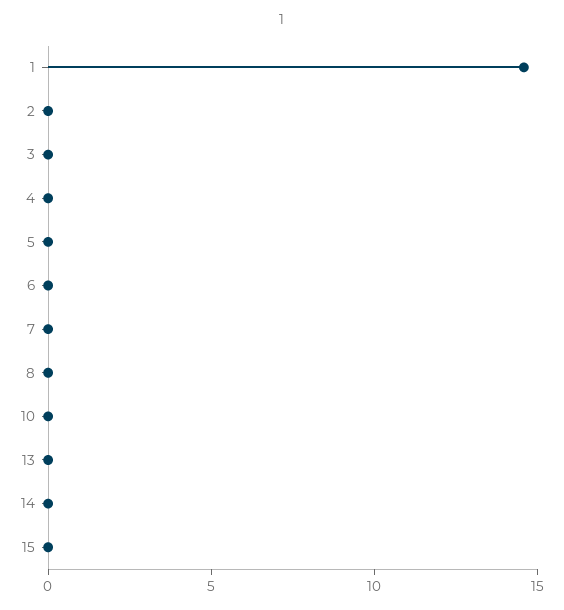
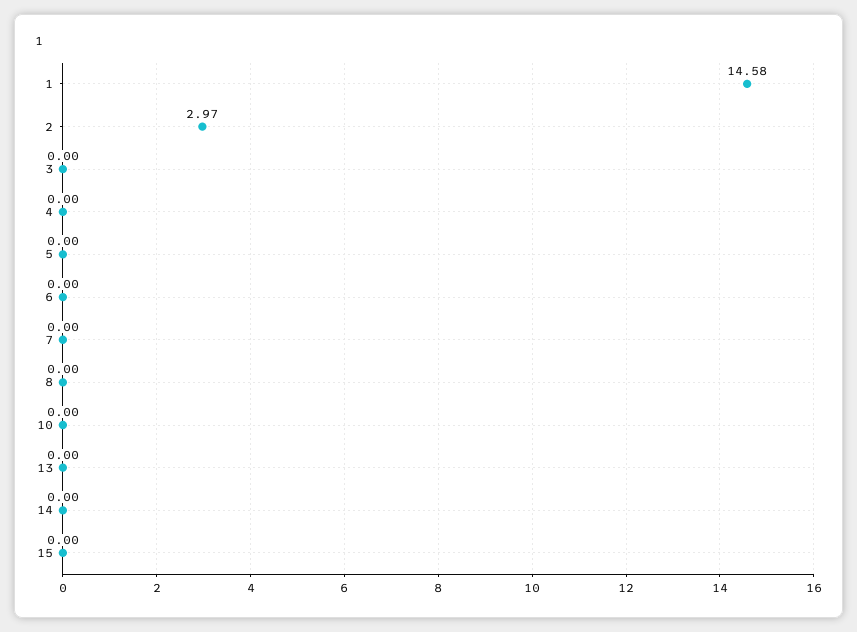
2: 0 -> 2.97

